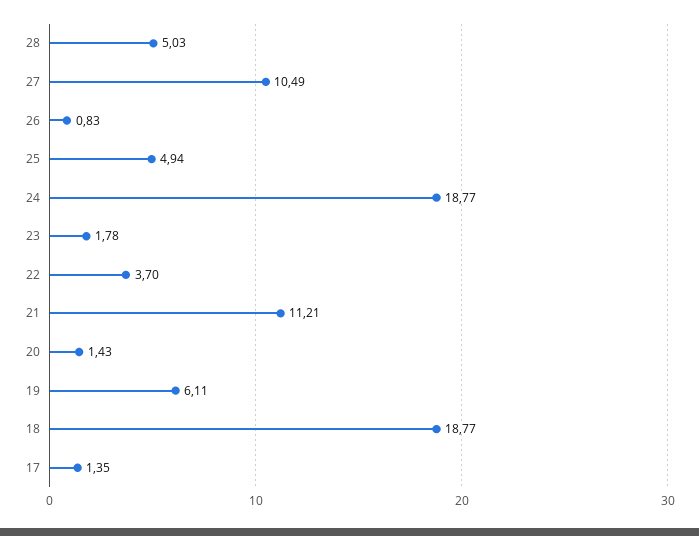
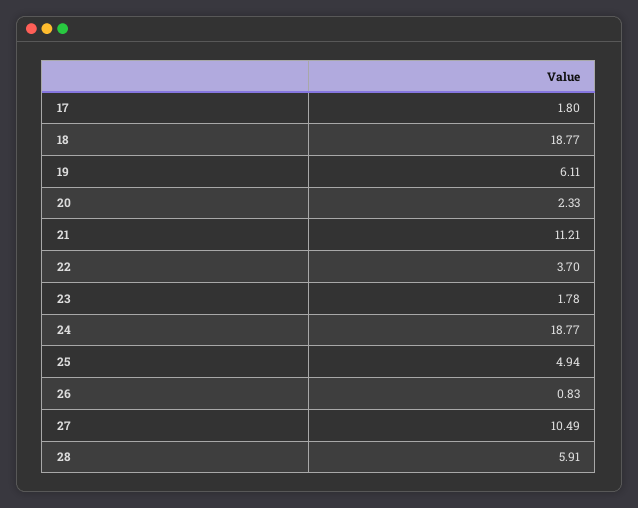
28: 5.03 -> 5.91
20: 1.43 -> 2.33
17: 1.35 -> 1.8

